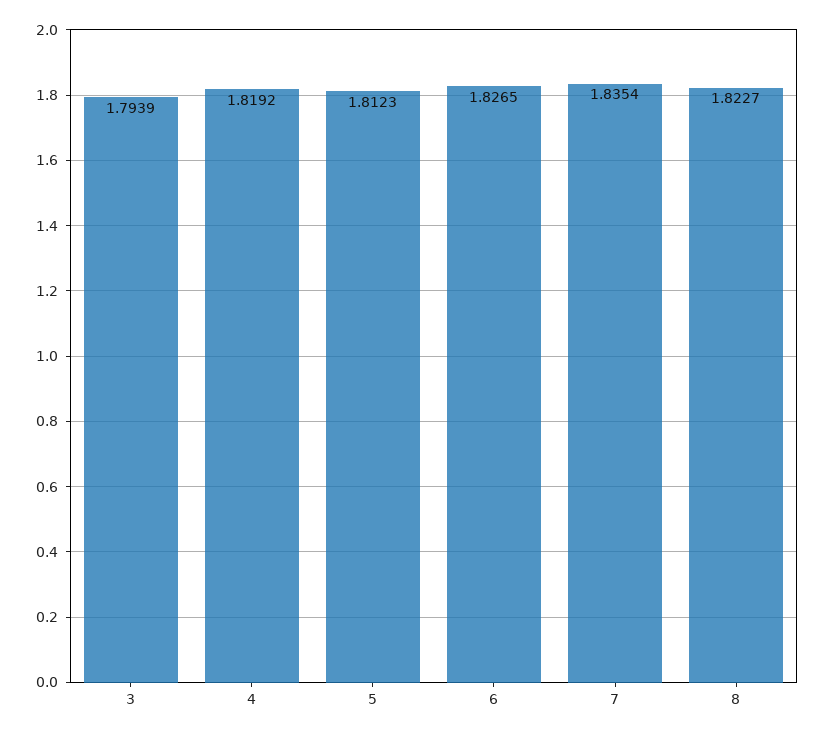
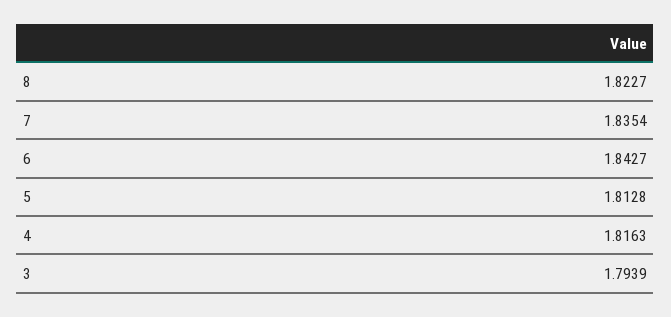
4: 1.8192 -> 1.8163
5: 1.8123 -> 1.8128
6: 1.8265 -> 1.8427

